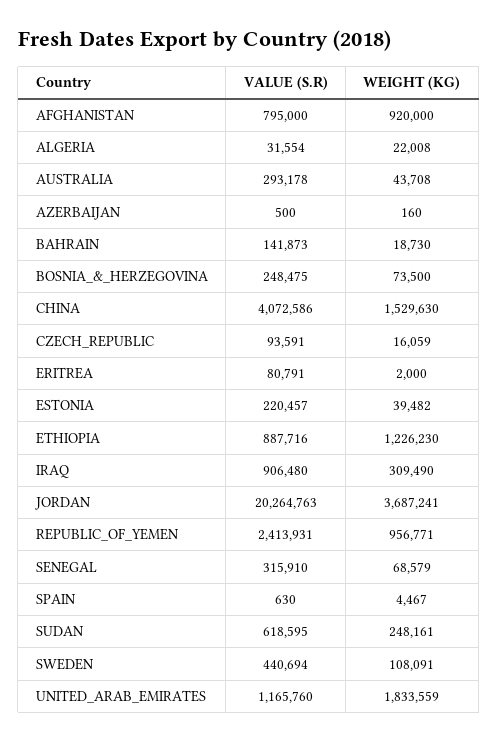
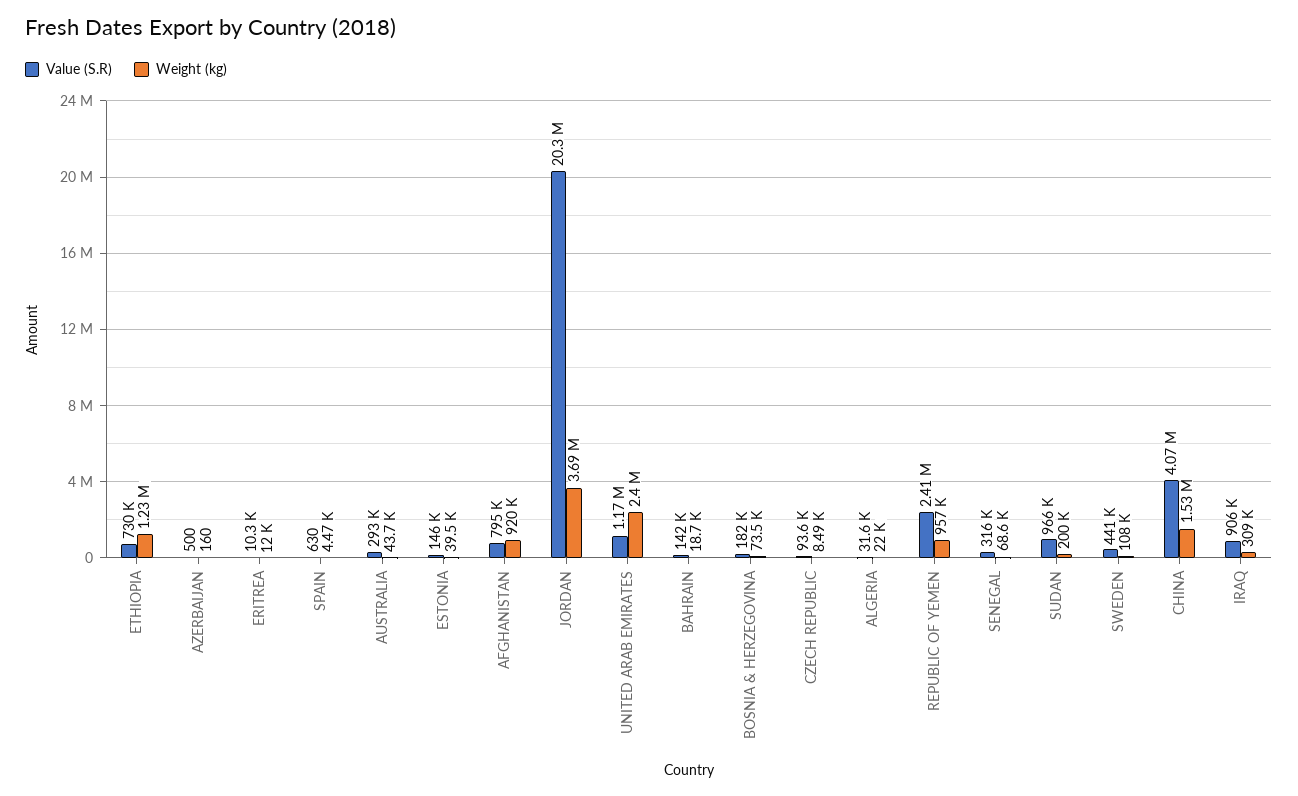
VALUE (S.R), BOSNIA_&_HERZEGOVINA: 248475 -> 182000
WEIGHT (KG), CZECH_REPUBLIC: 16059 -> 8490
VALUE (S.R), ERITREA: 80791 -> 10300
WEIGHT (KG), ERITREA: 2000 -> 12000
VALUE (S.R), ESTONIA: 220457 -> 146000
VALUE (S.R), ETHIOPIA: 887716 -> 730000
VALUE (S.R), SUDAN: 618595 -> 966000
WEIGHT (KG), SUDAN: 248161 -> 200000
WEIGHT (KG), UNITED_ARAB_EMIRATES: 1833559 -> 2400000

